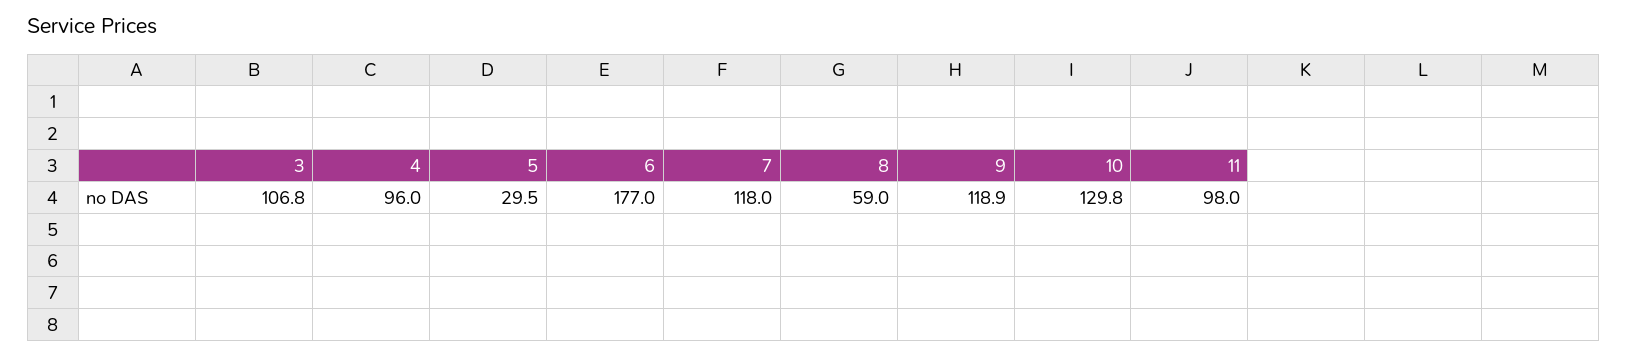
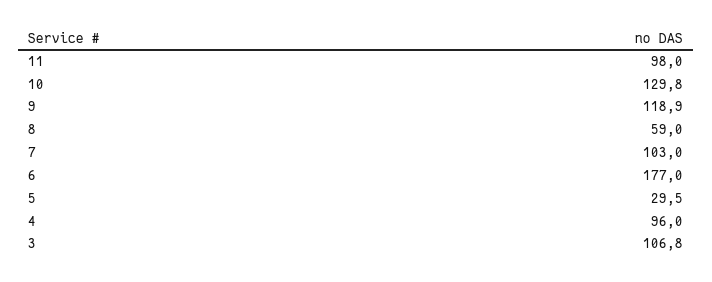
7: 118 -> 103

